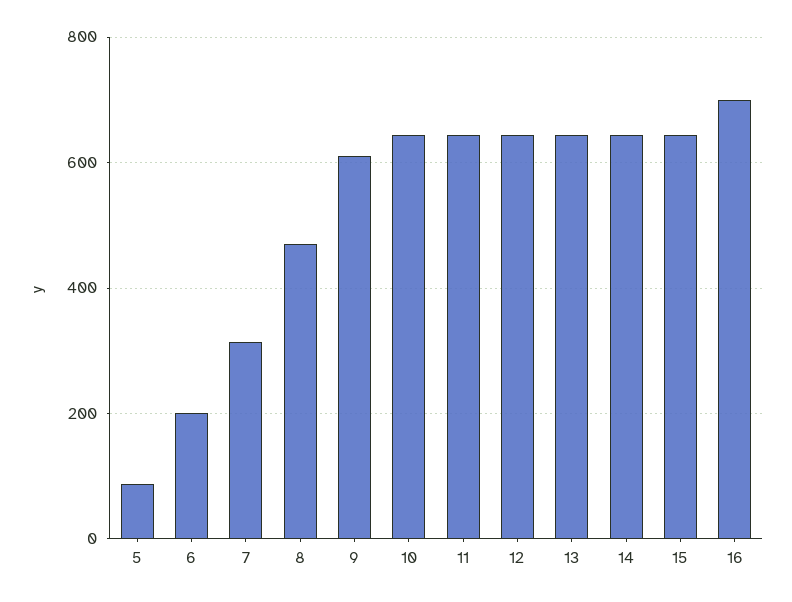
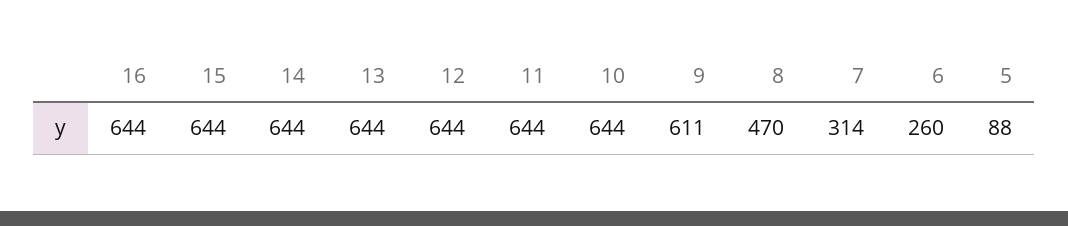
6: 200 -> 260
16: 700 -> 644

